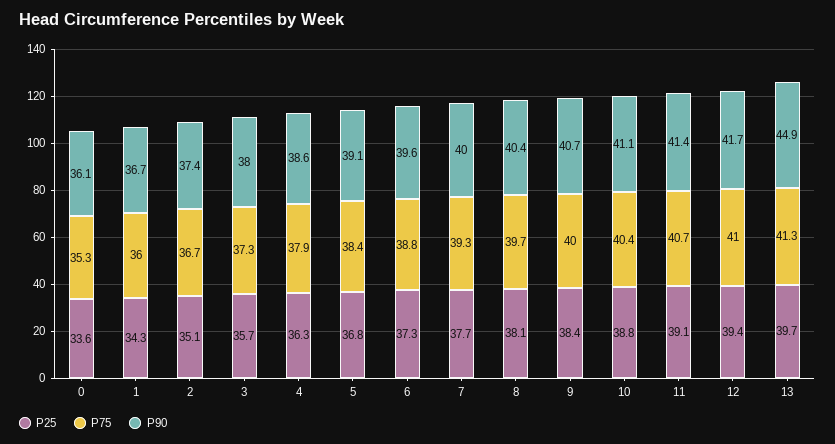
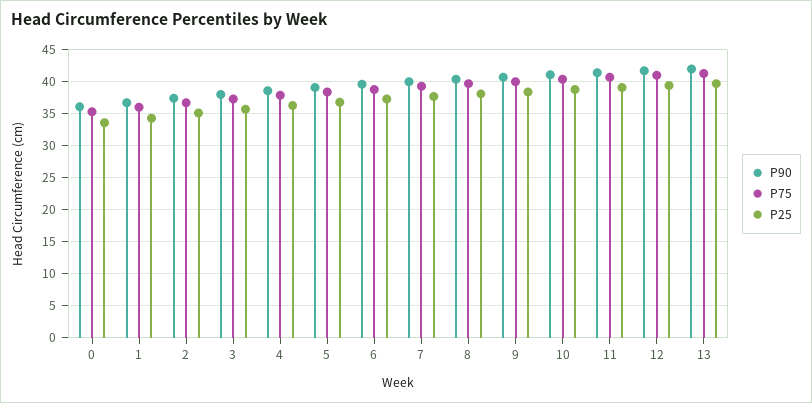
P90, 13: 44.9 -> 42

